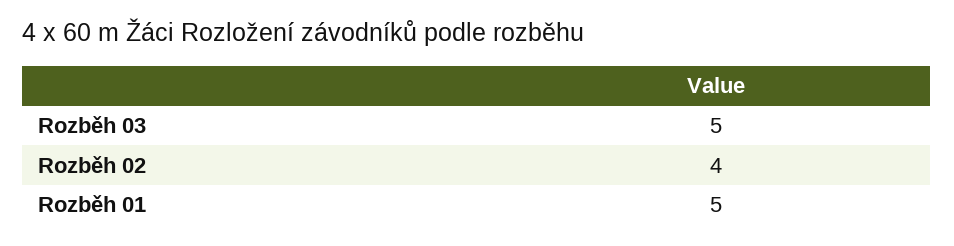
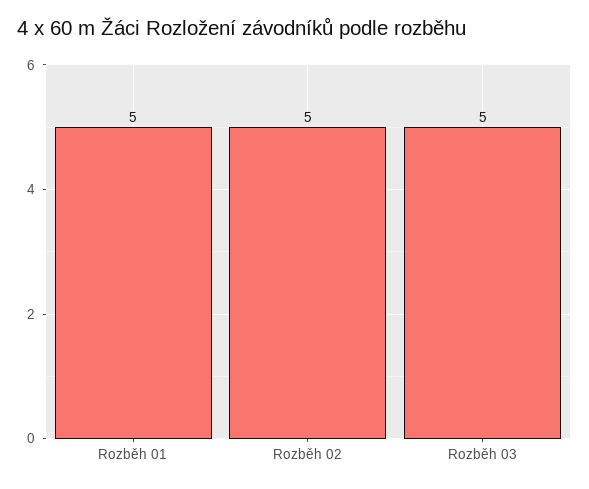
Rozběh 02: 4 -> 5

